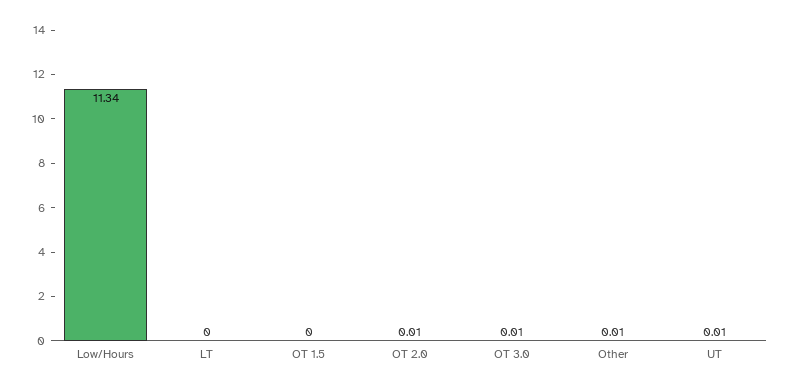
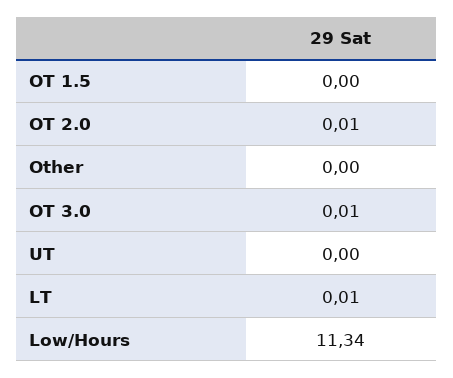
LT: 0 -> 0.01
Other: 0.01 -> 0
UT: 0.01 -> 0

